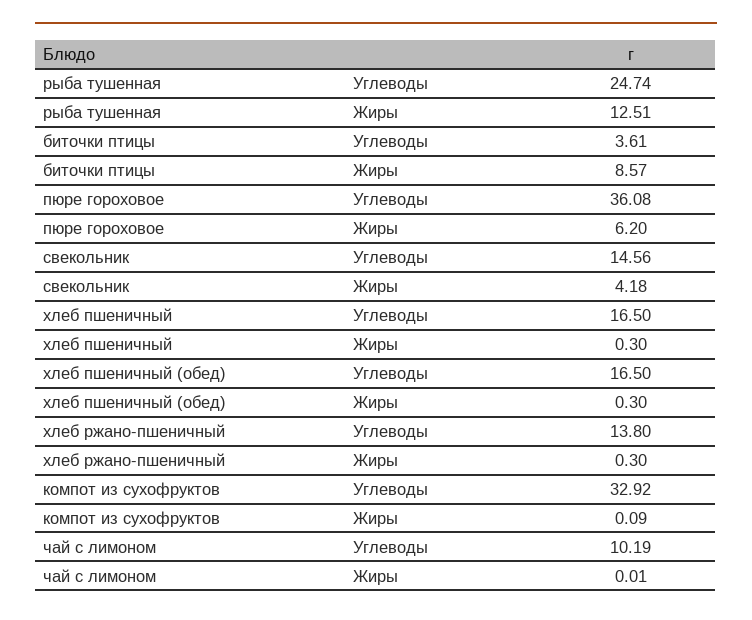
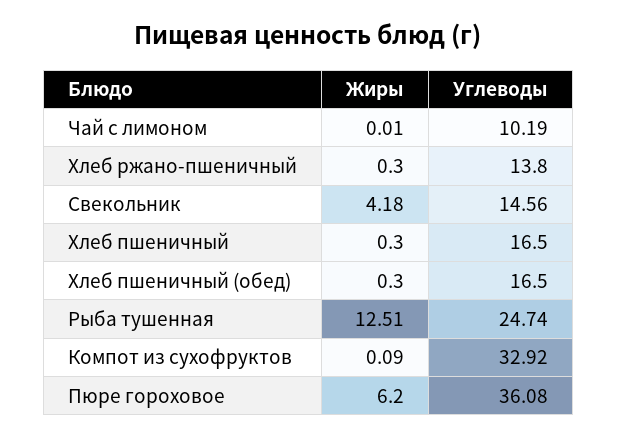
биточки птицы, Углеводы: 3.61 -> none
биточки птицы, Жиры: 8.57 -> none

